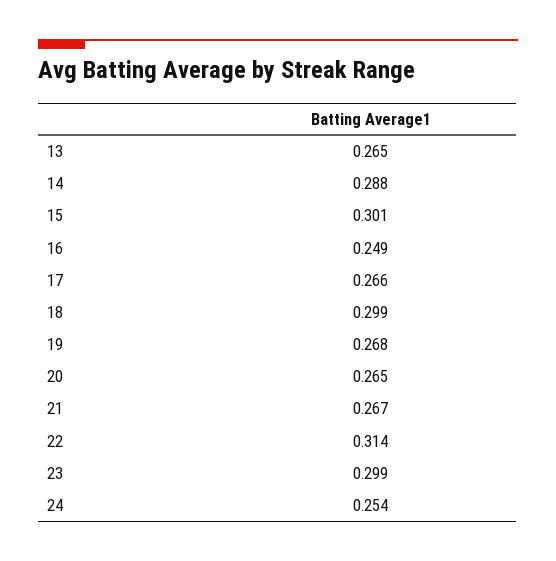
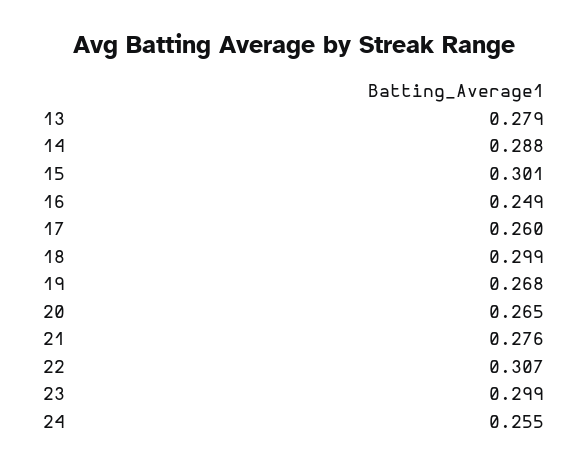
13: 0.265 -> 0.279
17: 0.266 -> 0.26
21: 0.267 -> 0.276
22: 0.314 -> 0.307
24: 0.254 -> 0.255

